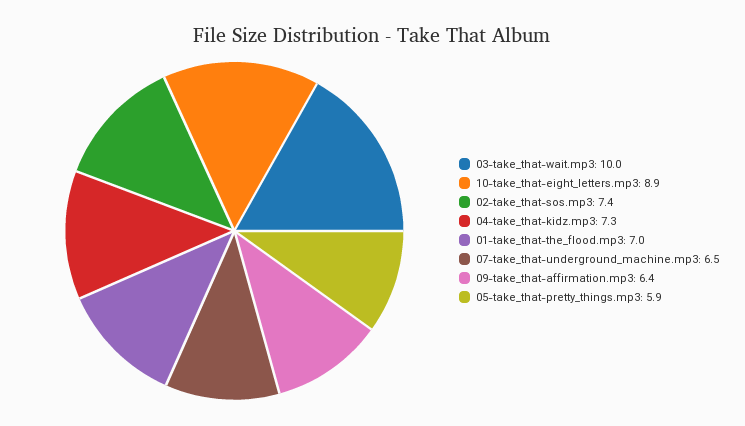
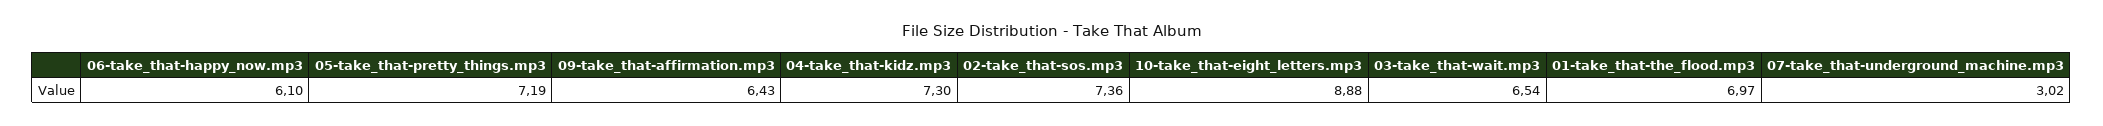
03-take_that-wait.mp3: 10 -> 6.54
07-take_that-underground_machine.mp3: 6.5 -> 3.02
05-take_that-pretty_things.mp3: 5.9 -> 7.19
06-take_that-happy_now.mp3: none -> 6.1

